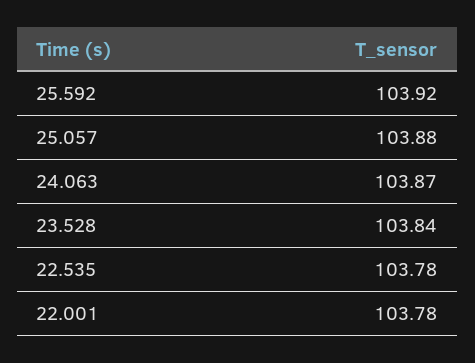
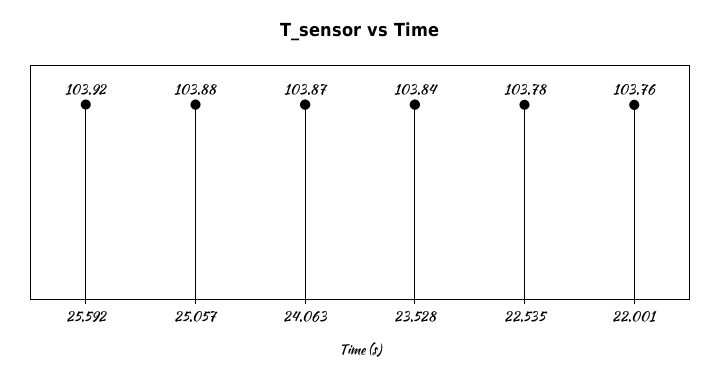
22.001: 103.78 -> 103.76

